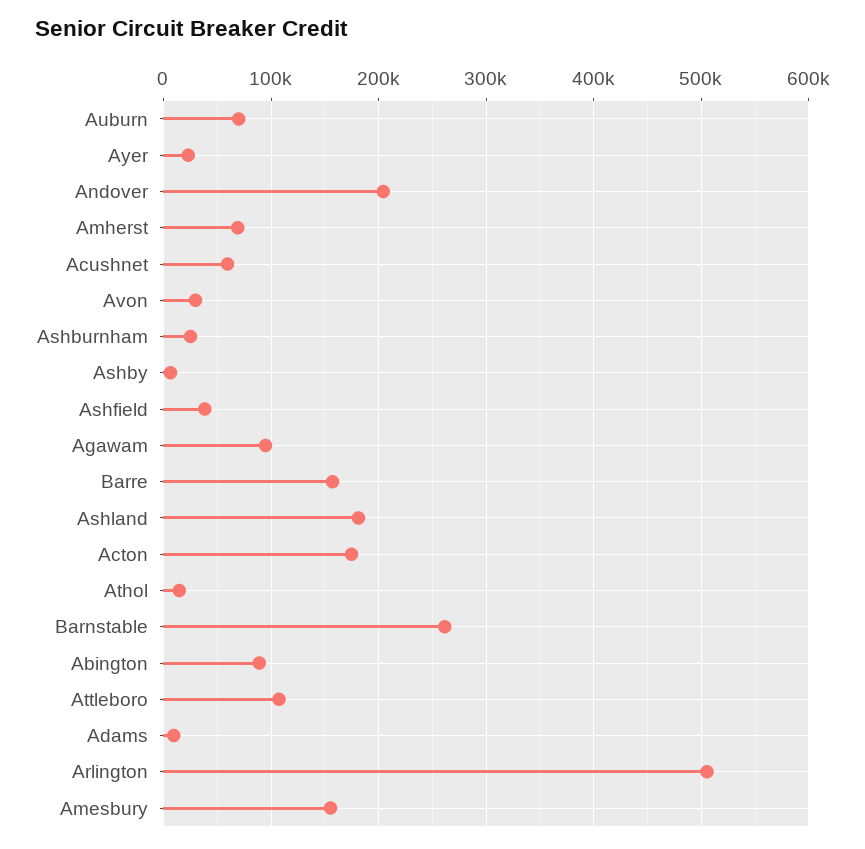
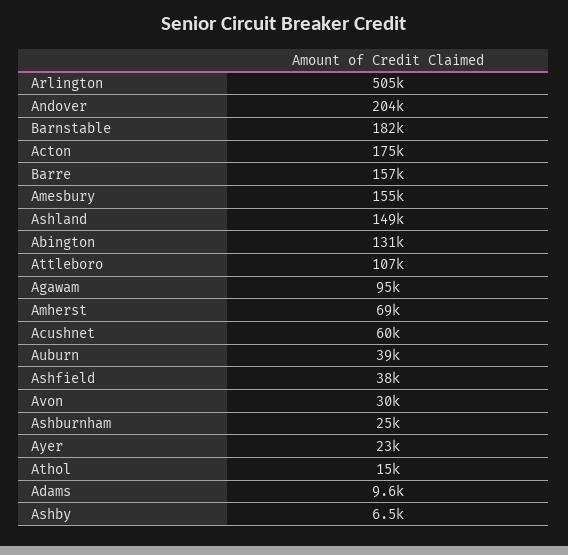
Auburn: 70000 -> 39000
Ashland: 180000 -> 149000
Barnstable: 260000 -> 182000
Abington: 90000 -> 131000

